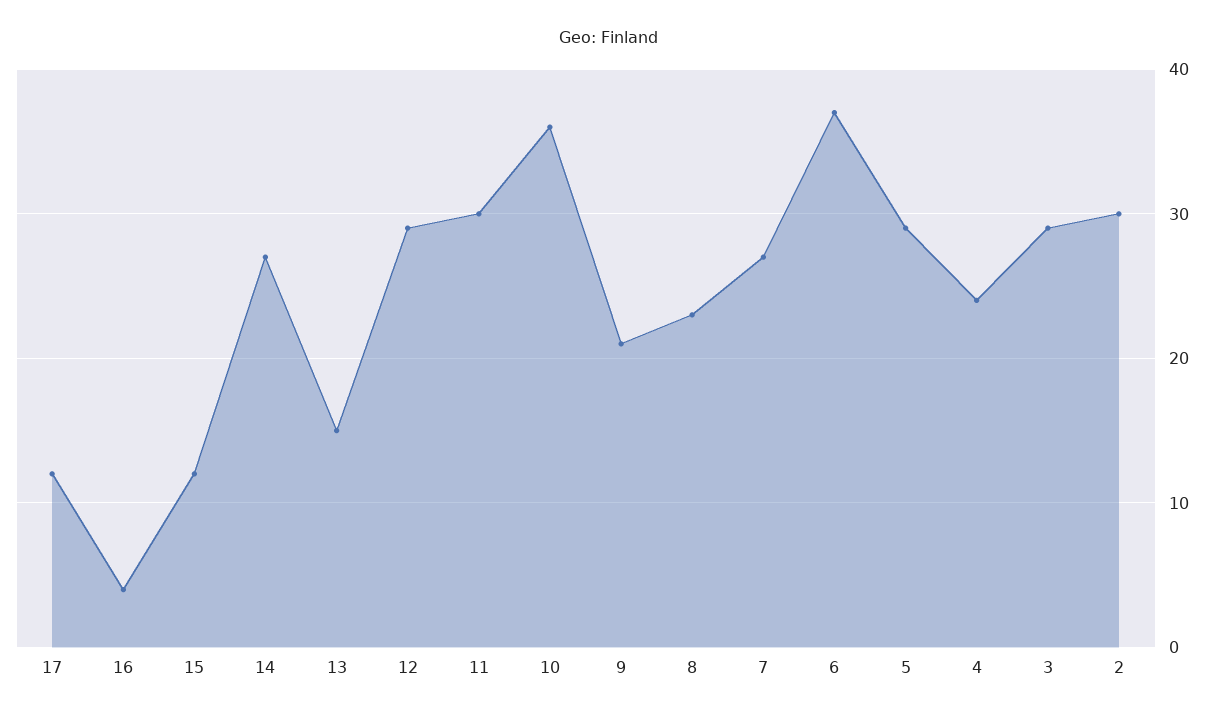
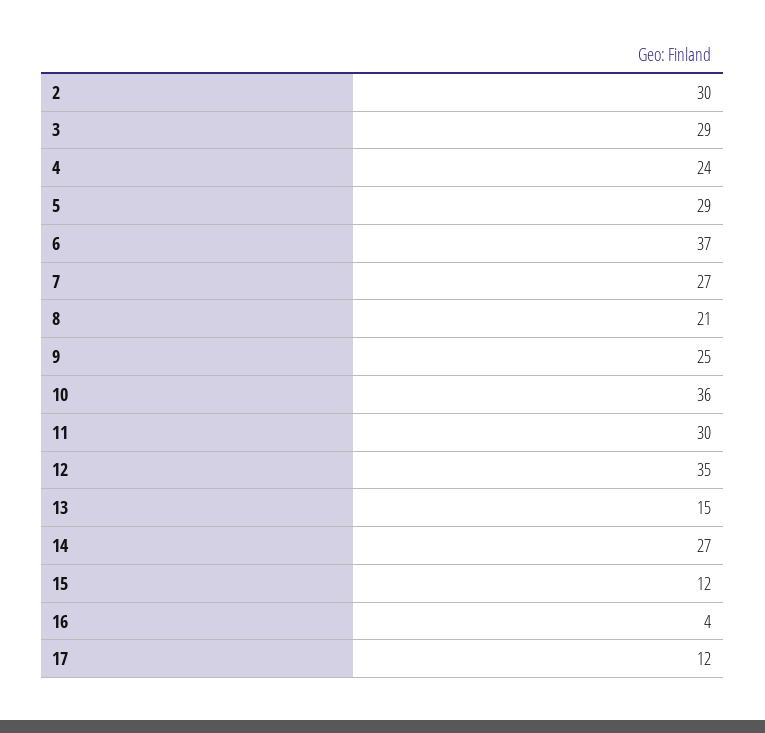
12: 29 -> 35
9: 21 -> 25
8: 23 -> 21

